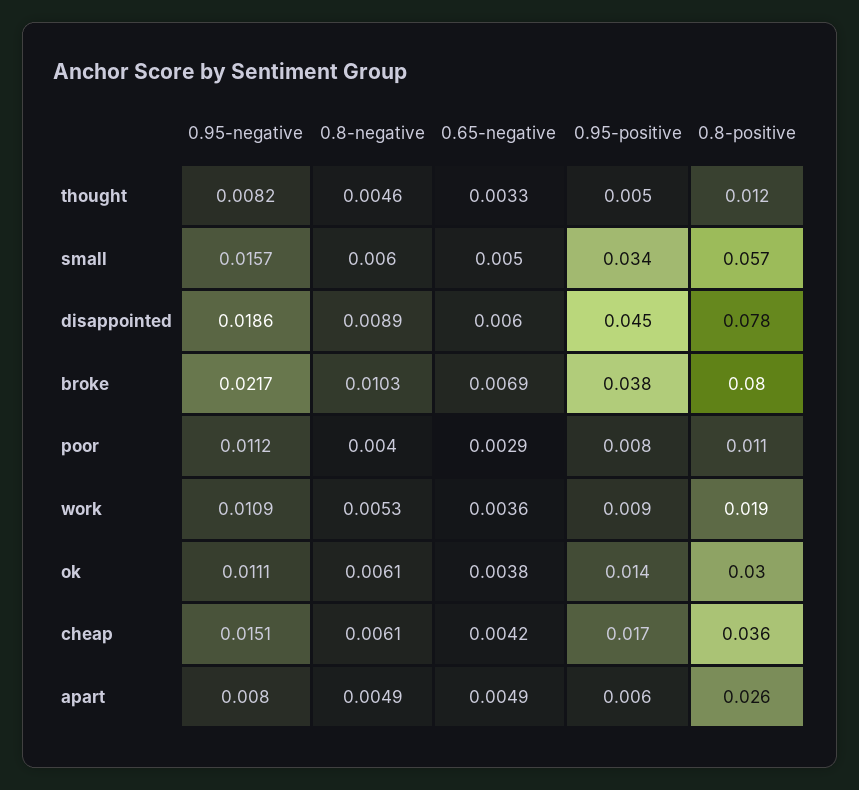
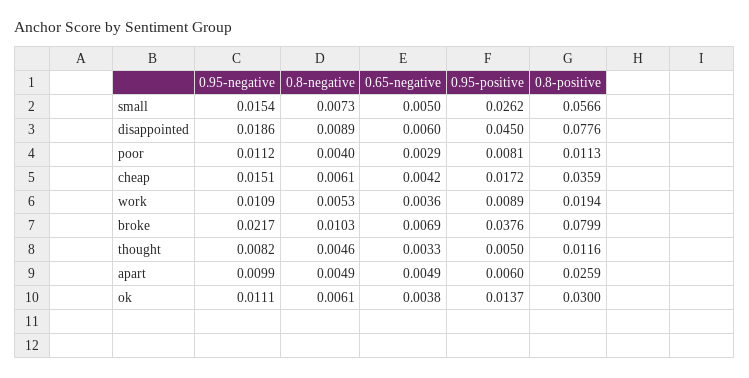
0.95-negative, small: 0.0157 -> 0.0154
0.8-negative, small: 0.006 -> 0.0073
0.95-positive, small: 0.034 -> 0.0262
0.95-negative, apart: 0.008 -> 0.0099

